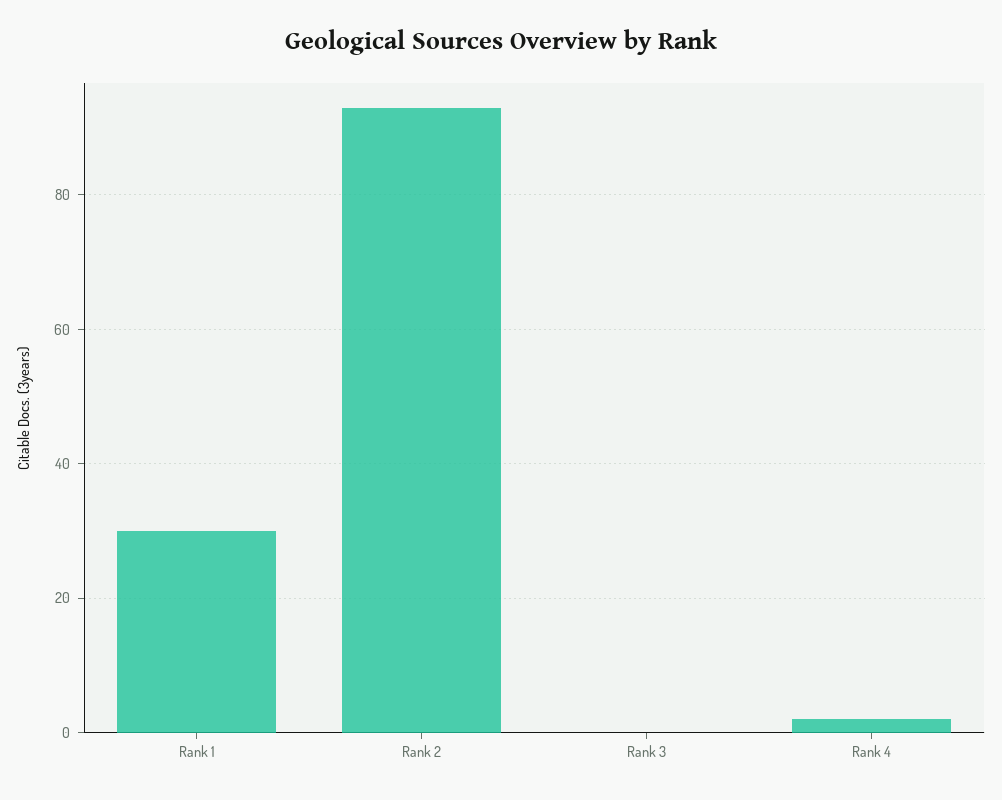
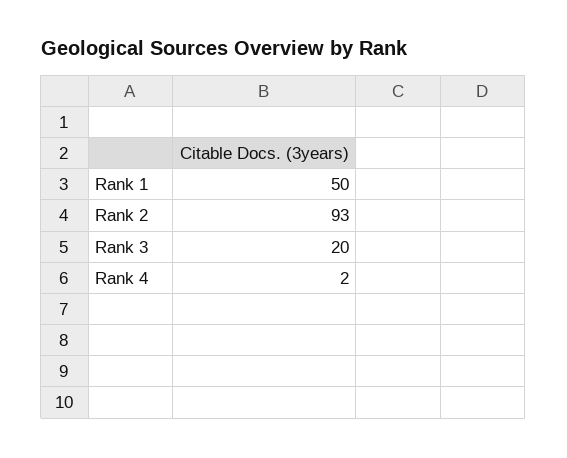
Rank 1: 30 -> 50
Rank 3: 0 -> 20

